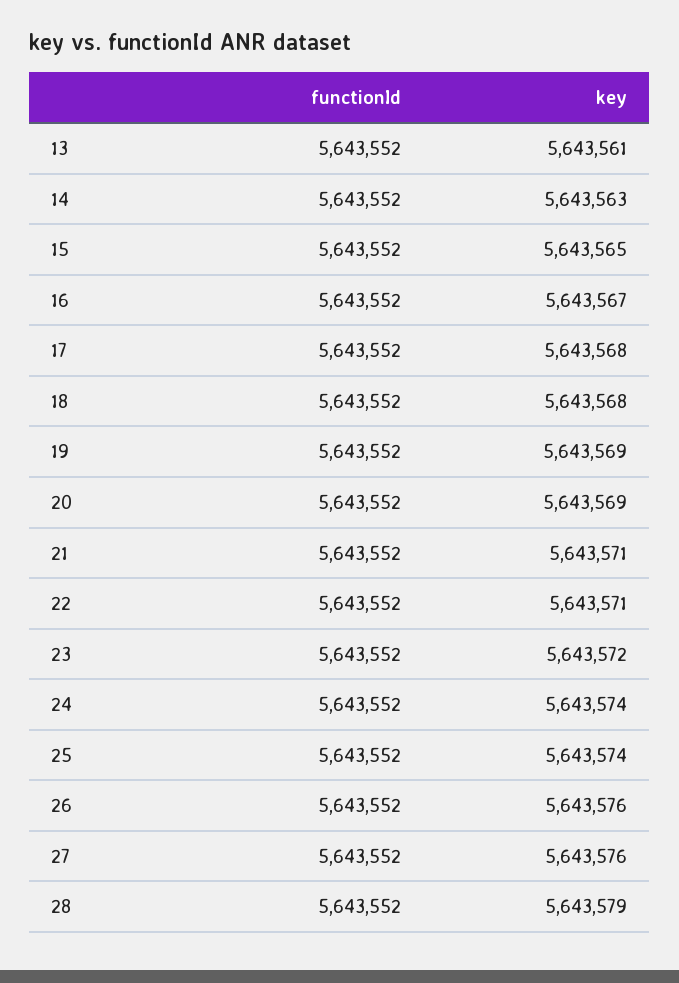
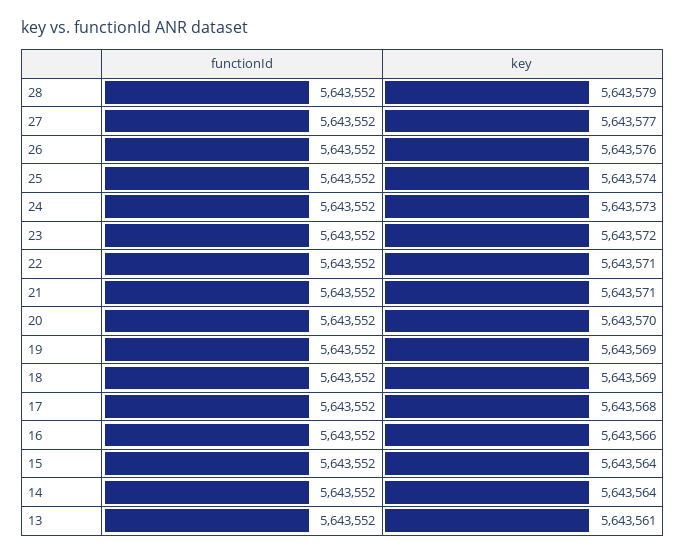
key, 14: 5643563 -> 5643564
key, 15: 5643565 -> 5643564
key, 16: 5643567 -> 5643566
key, 18: 5643568 -> 5643569
key, 20: 5643569 -> 5643570
key, 24: 5643574 -> 5643573
key, 27: 5643576 -> 5643577

